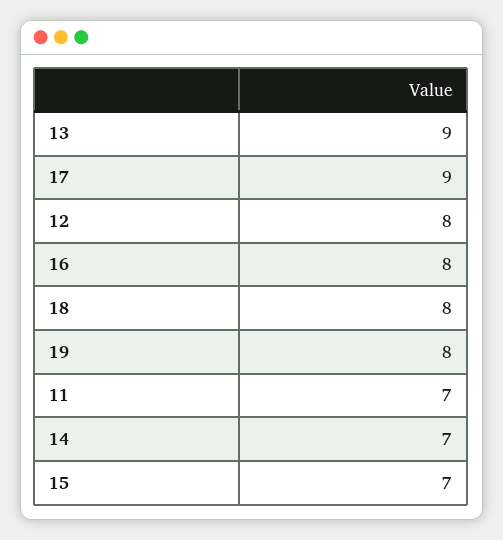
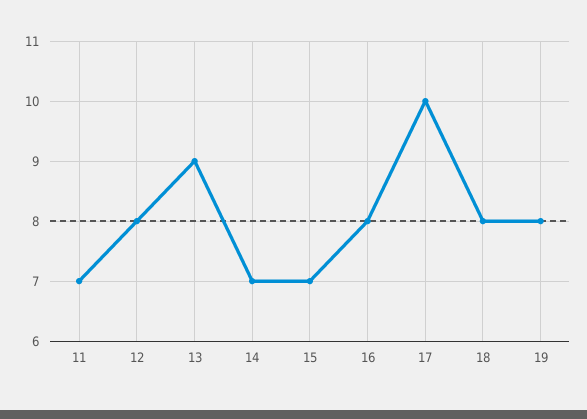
17: 9 -> 10

